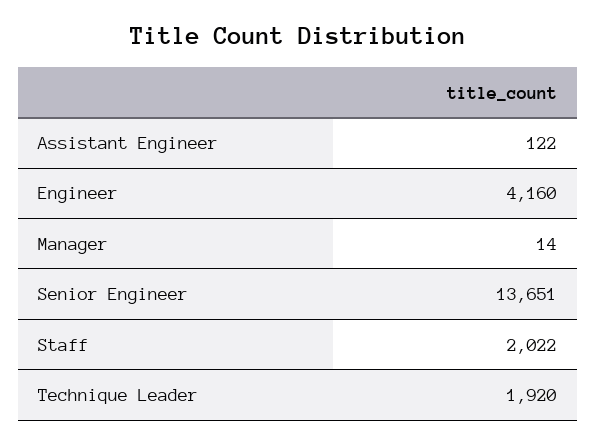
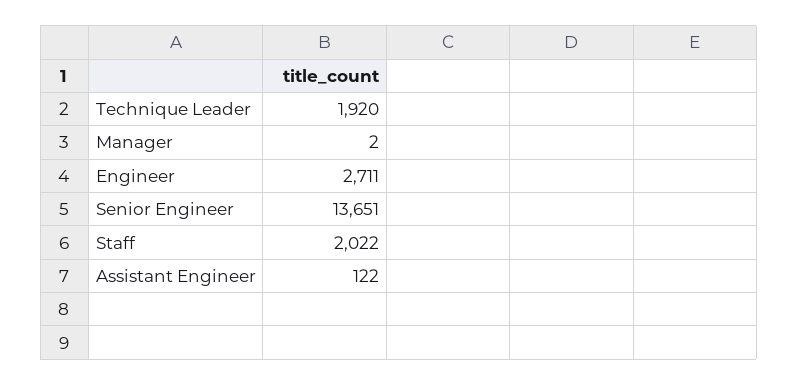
Engineer: 4160 -> 2711
Manager: 14 -> 2

